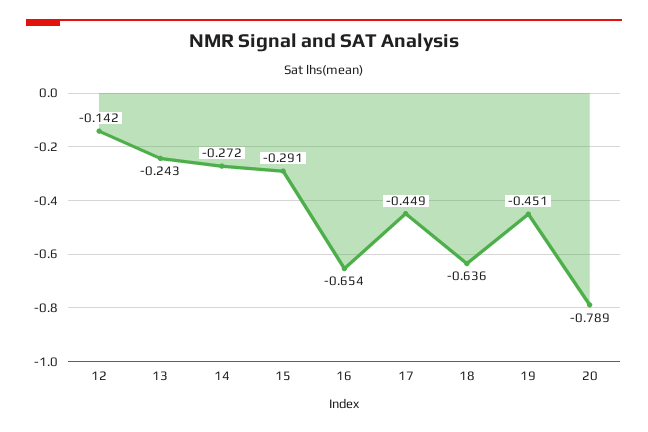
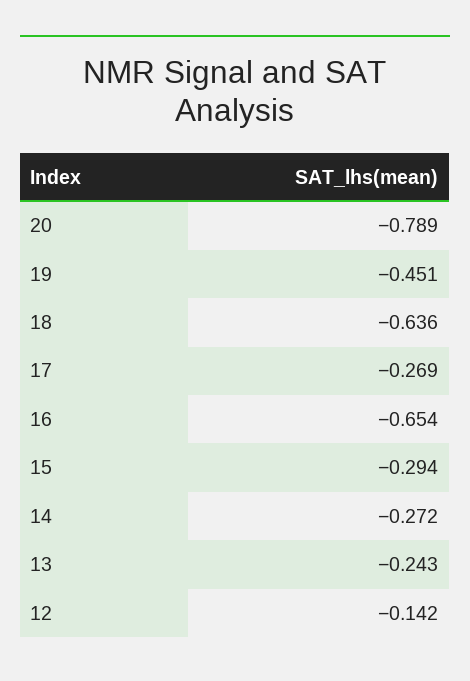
15: -0.291 -> -0.294
17: -0.449 -> -0.269

